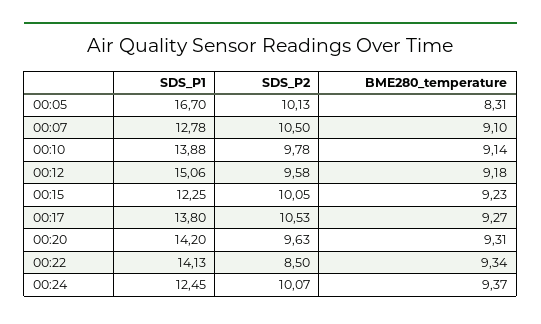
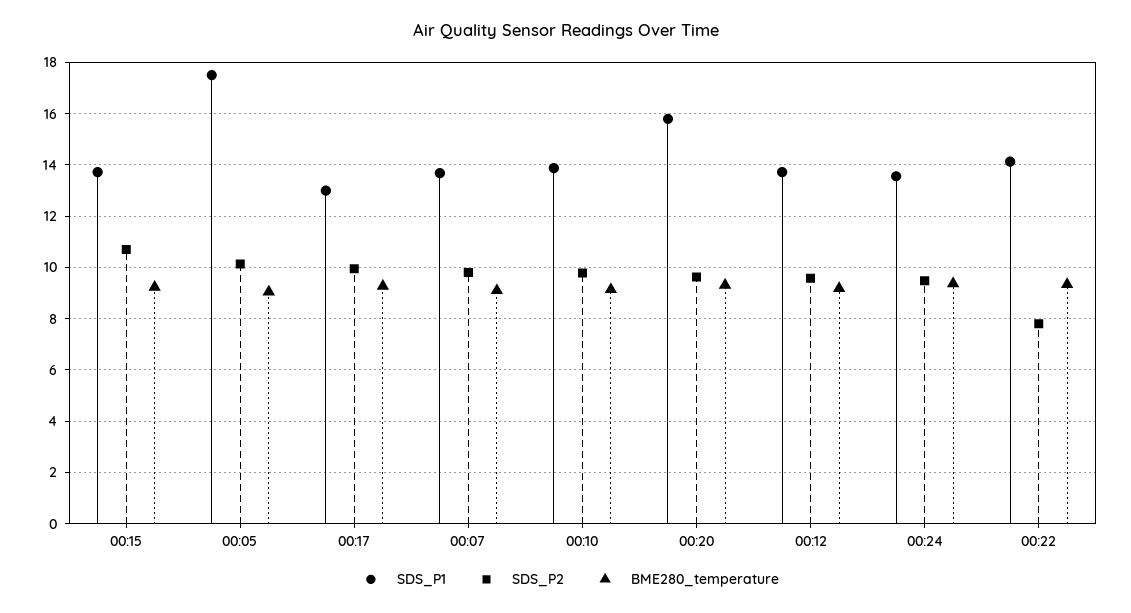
SDS_P1, 00:05: 16.7 -> 17.5
BME280_temperature, 00:05: 8.31 -> 9
SDS_P1, 00:07: 12.78 -> 13.75
SDS_P2, 00:07: 10.5 -> 9.75
SDS_P1, 00:12: 15.06 -> 13.75
SDS_P1, 00:15: 12.25 -> 13.75
SDS_P2, 00:15: 10.05 -> 10.75
SDS_P1, 00:17: 13.8 -> 13
SDS_P2, 00:17: 10.53 -> 10
SDS_P1, 00:20: 14.2 -> 15.75
SDS_P2, 00:22: 8.5 -> 7.75
SDS_P1, 00:24: 12.45 -> 13.5
SDS_P2, 00:24: 10.07 -> 9.5

